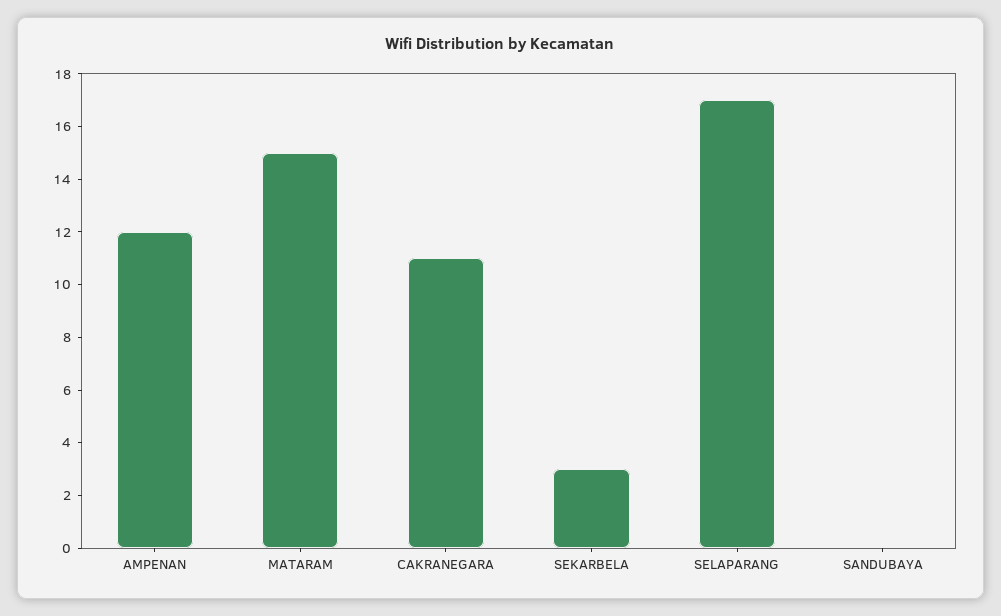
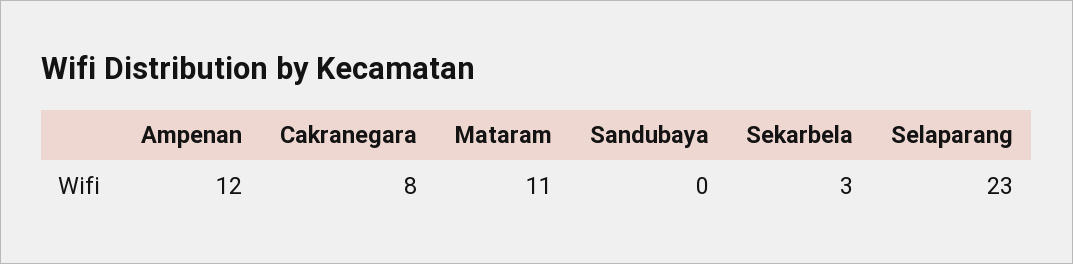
MATARAM: 15 -> 11
CAKRANEGARA: 11 -> 8
SELAPARANG: 17 -> 23

